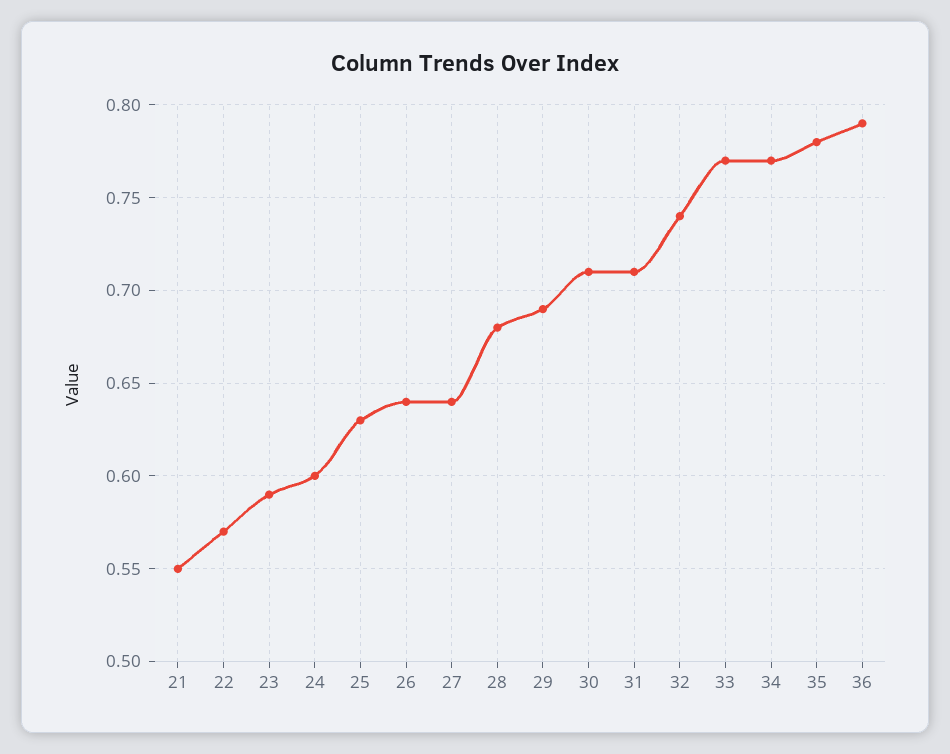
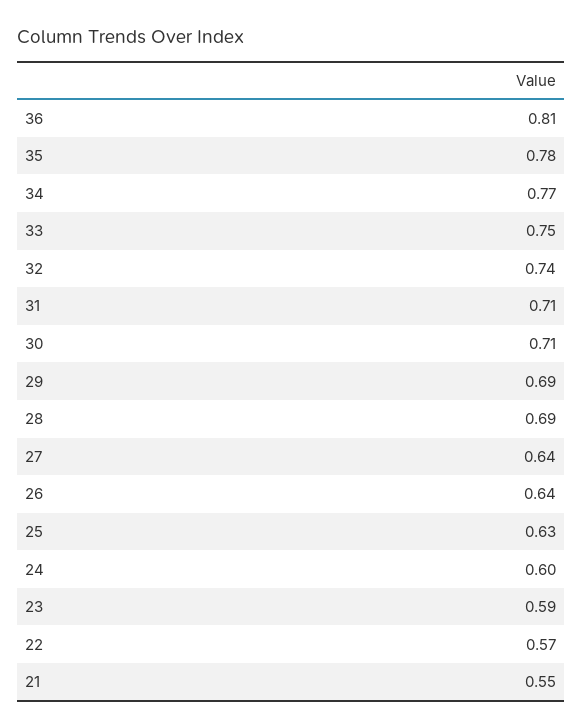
28: 0.68 -> 0.69
33: 0.77 -> 0.75
36: 0.79 -> 0.81

